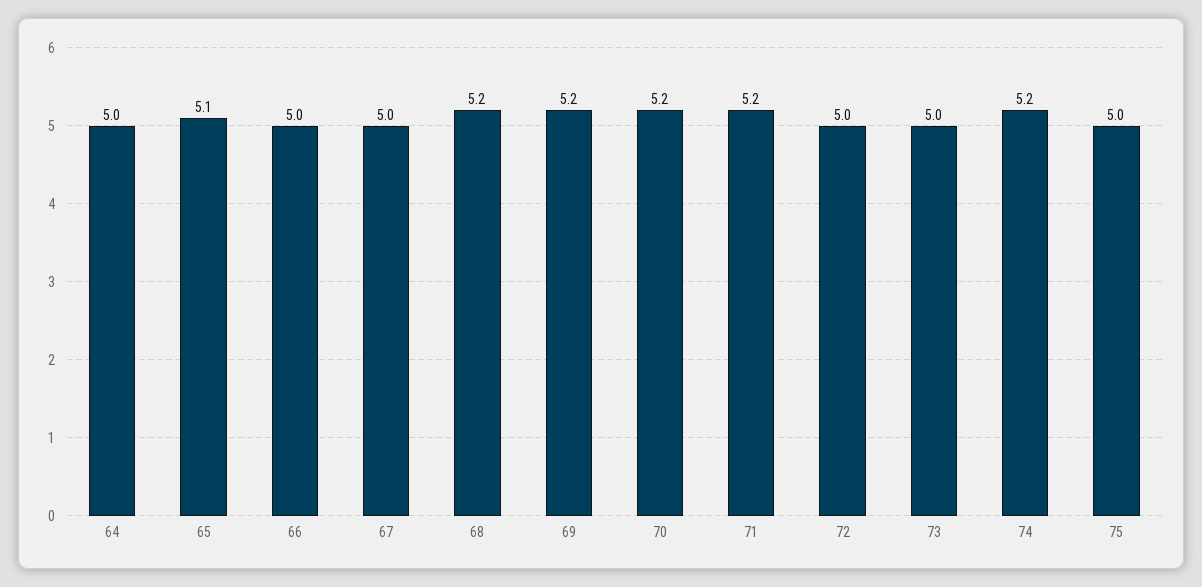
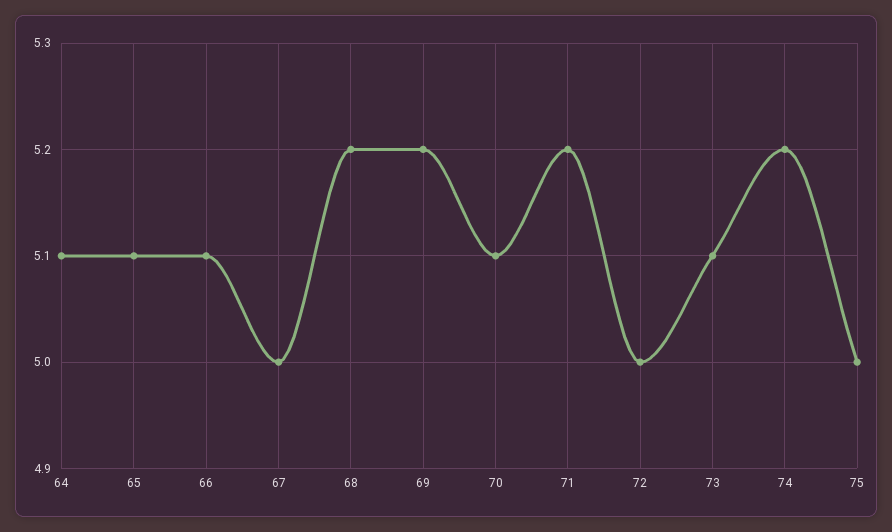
64: 5 -> 5.1
66: 5 -> 5.1
70: 5.2 -> 5.1
73: 5 -> 5.1

